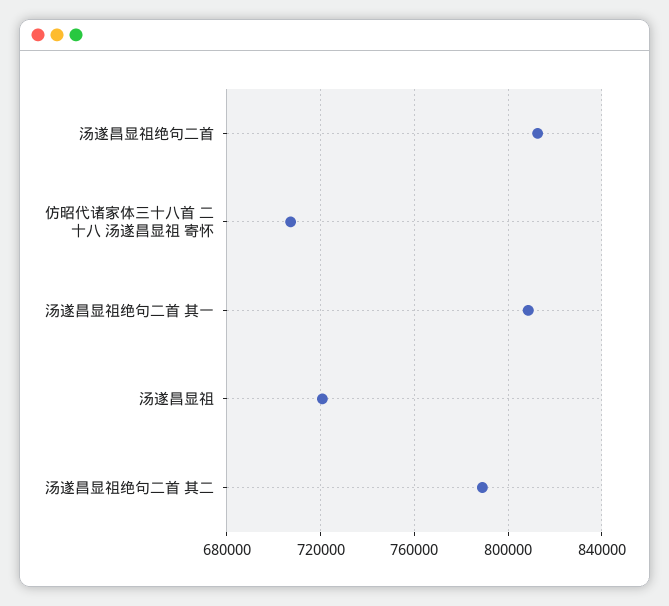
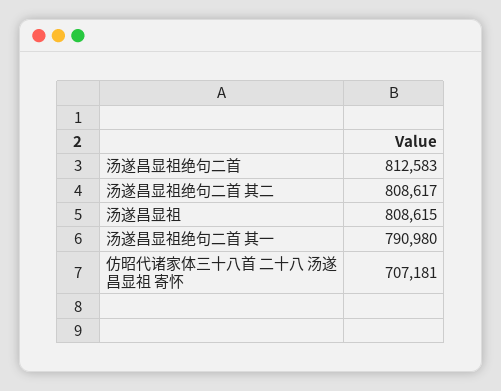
汤遂昌显祖绝句二首 其一: 810000 -> 790980
汤遂昌显祖: 720000 -> 808615
汤遂昌显祖绝句二首 其二: 790000 -> 808617

